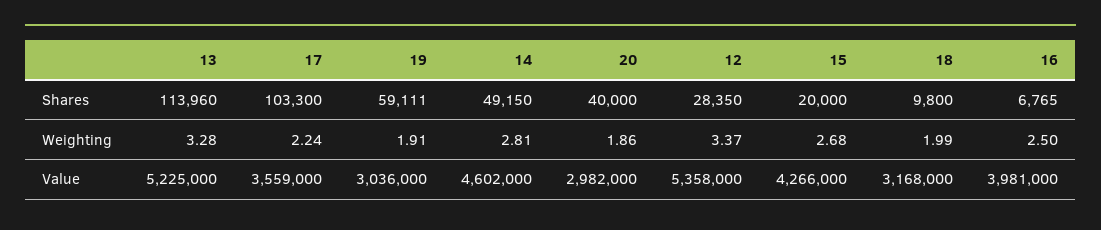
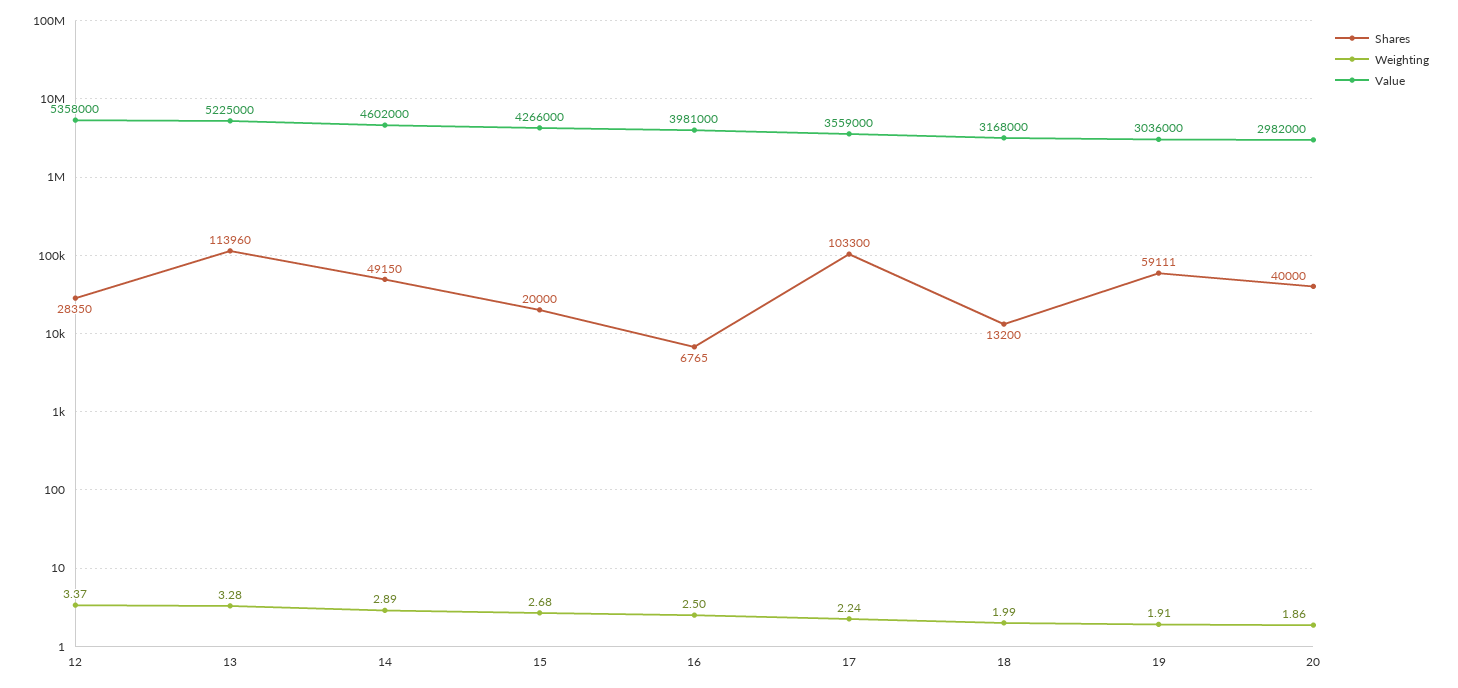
Shares, 18: 9800 -> 13200
Weighting, 14: 2.81 -> 2.89

